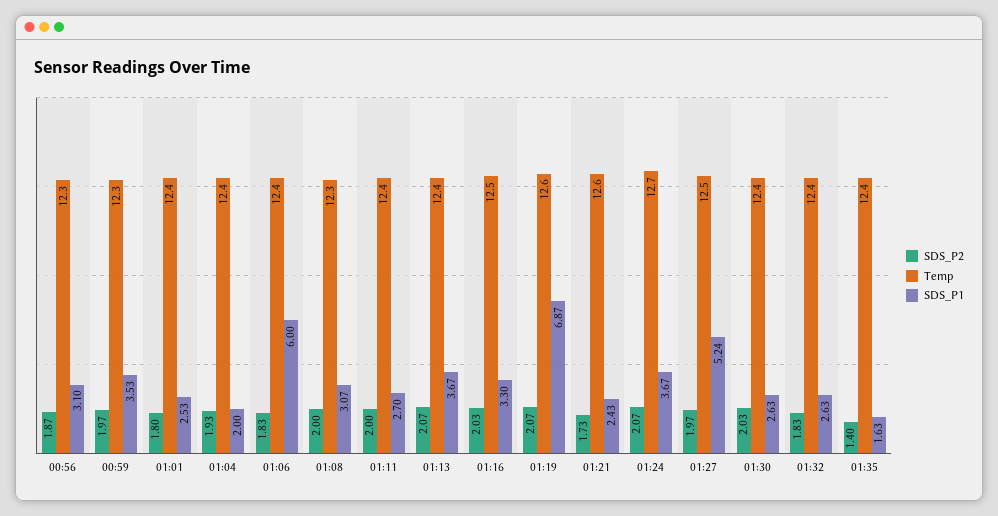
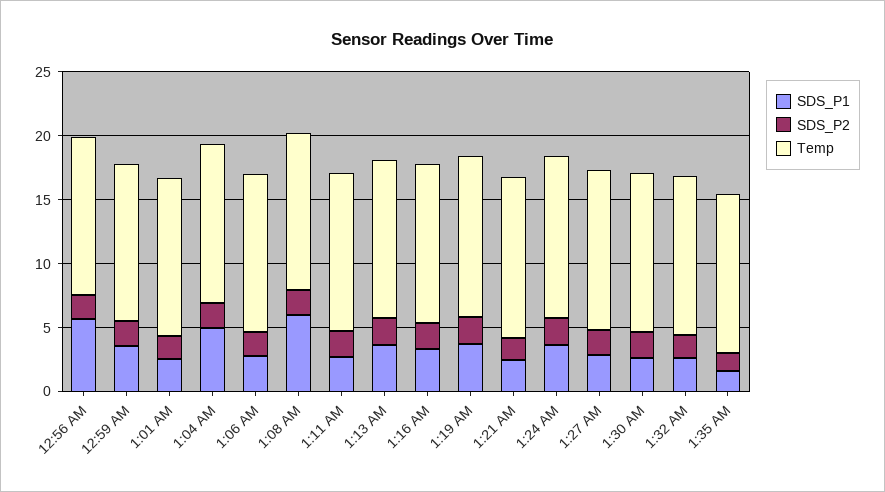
SDS_P1, 00:56: 3.1 -> 6
SDS_P1, 01:04: 2 -> 5
SDS_P1, 01:06: 6 -> 3
SDS_P1, 01:08: 3.07 -> 6
SDS_P1, 01:19: 6.87 -> 4
SDS_P1, 01:27: 5.24 -> 3

